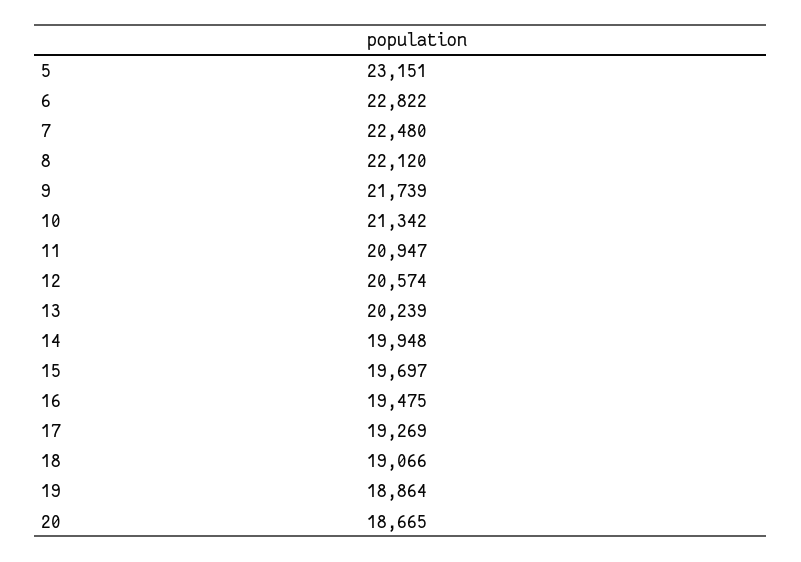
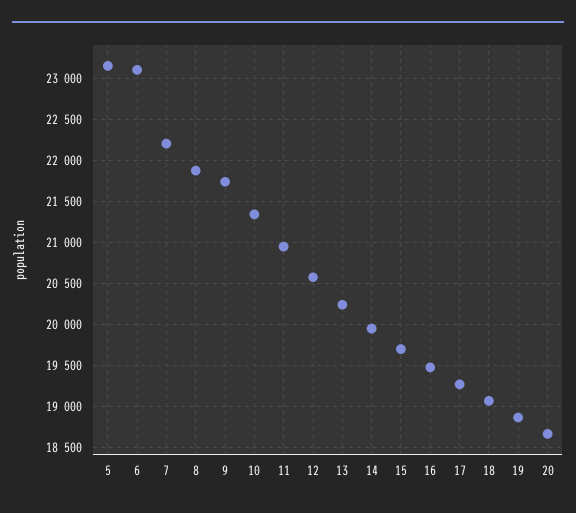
6: 22822 -> 23100
7: 22480 -> 22200
8: 22120 -> 21900

